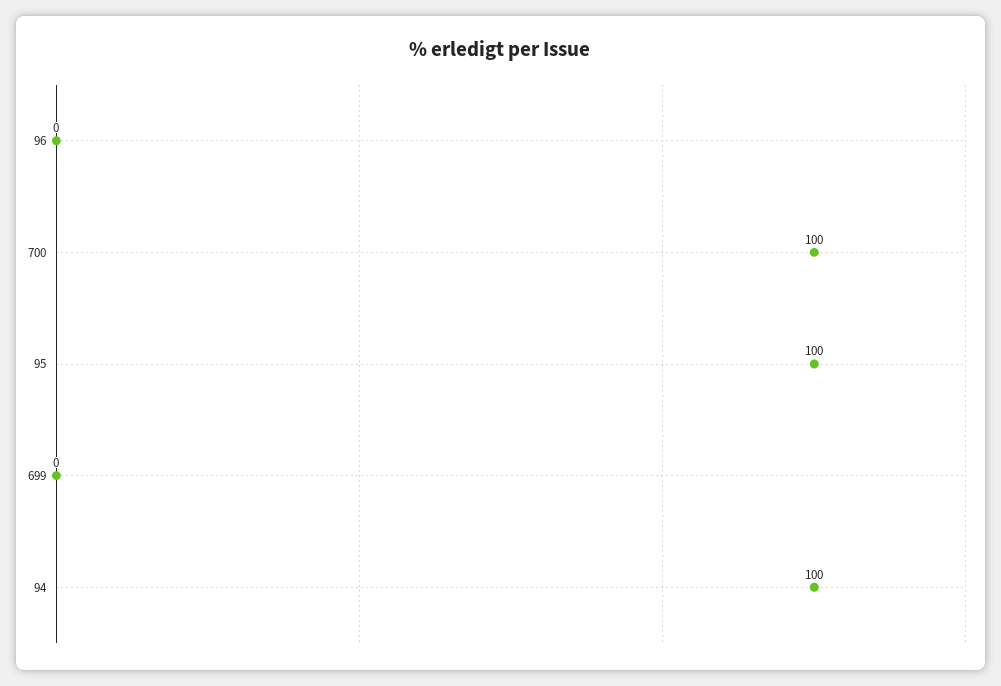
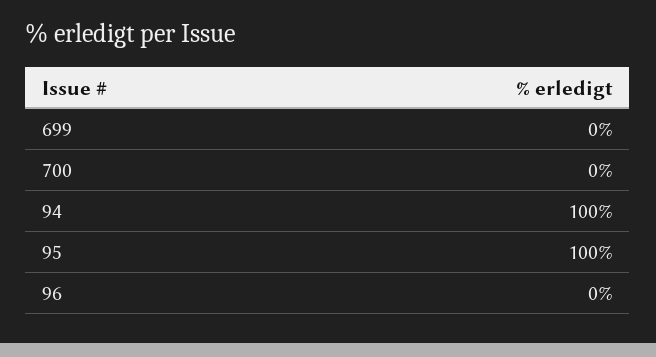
700: 100 -> 0

